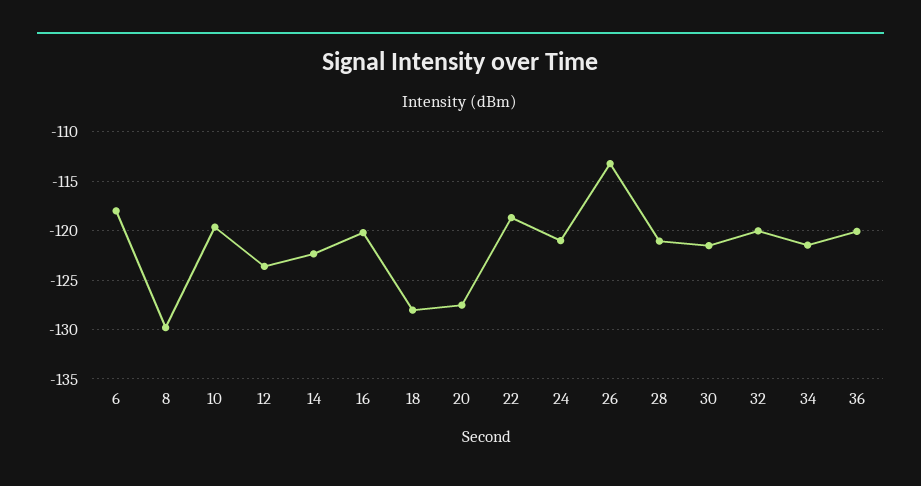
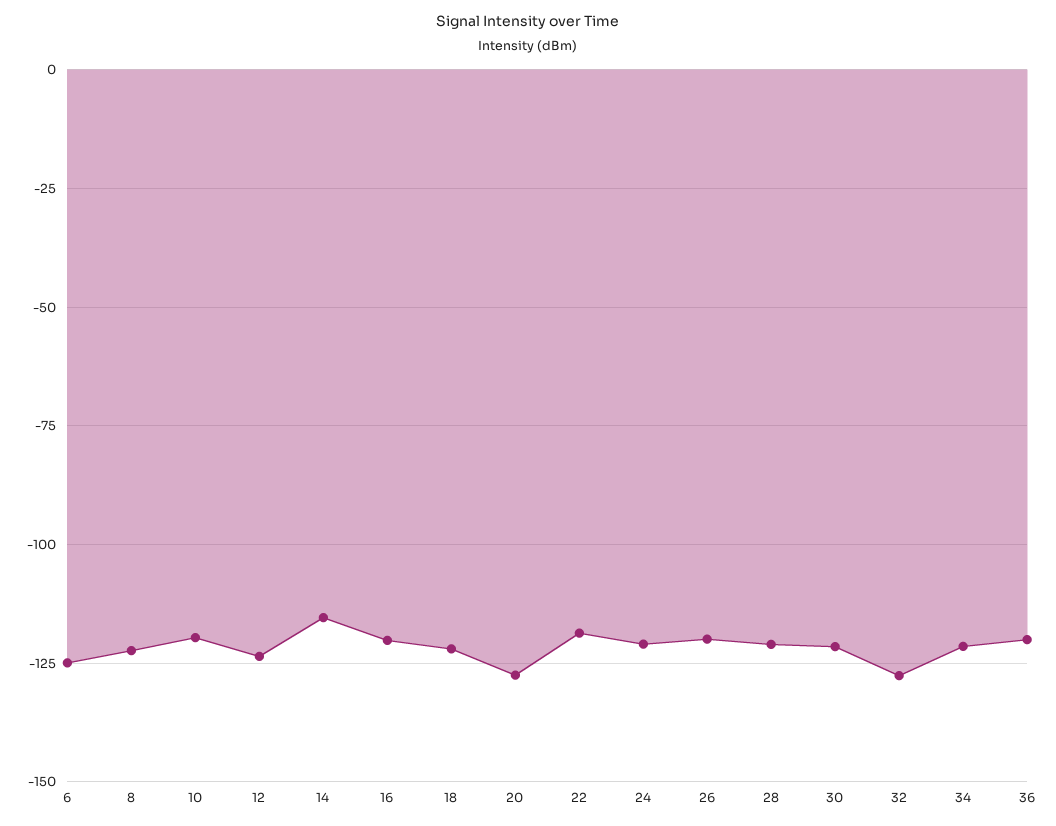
6: -118 -> -125
8: -130 -> -122.5
14: -122 -> -115
18: -128 -> -122.5
26: -113 -> -120
32: -120 -> -127.5

